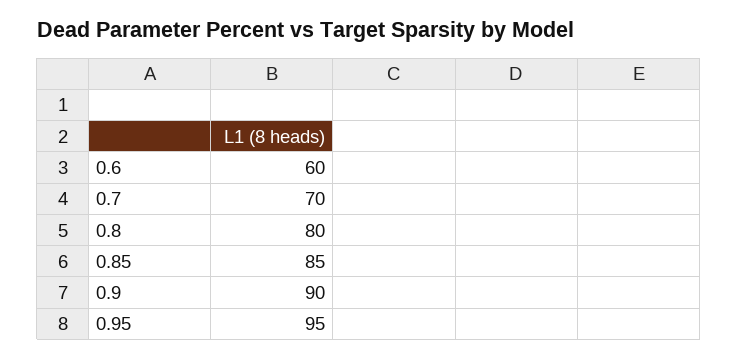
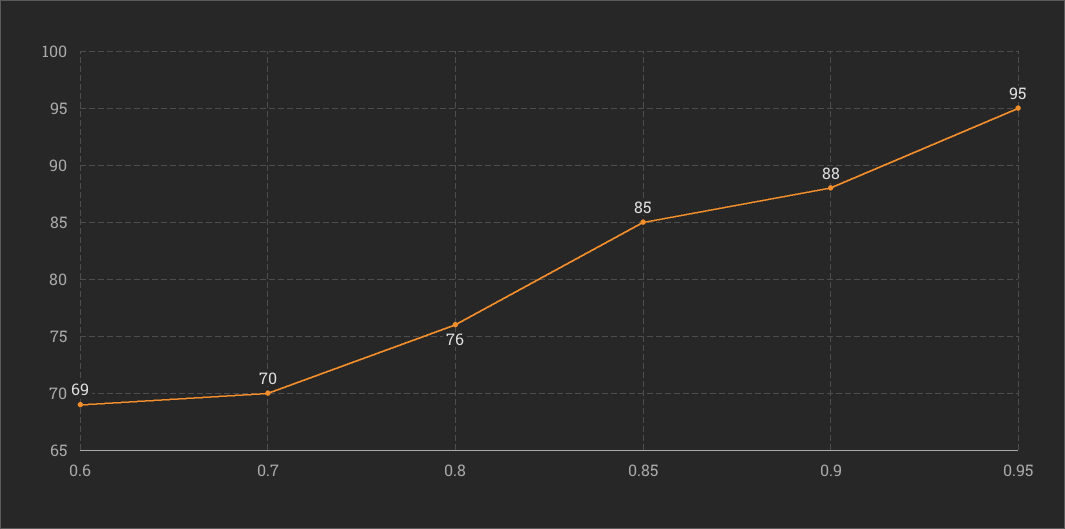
0.6: 60 -> 69
0.8: 80 -> 76
0.9: 90 -> 88

